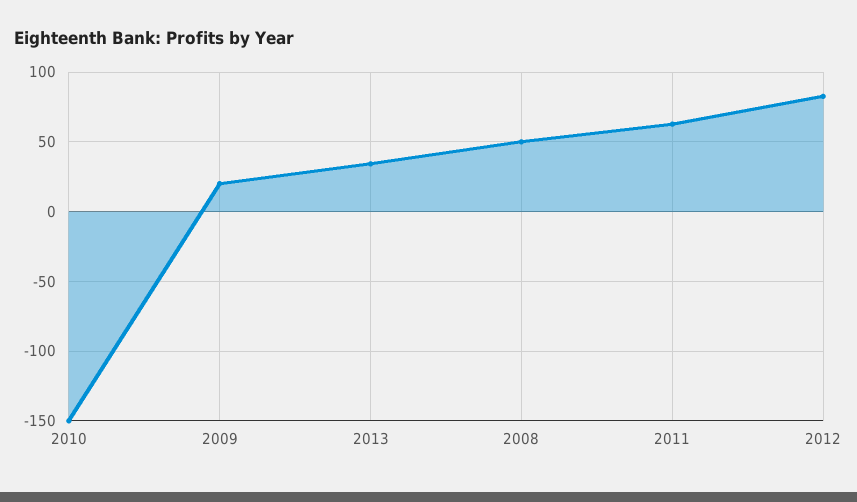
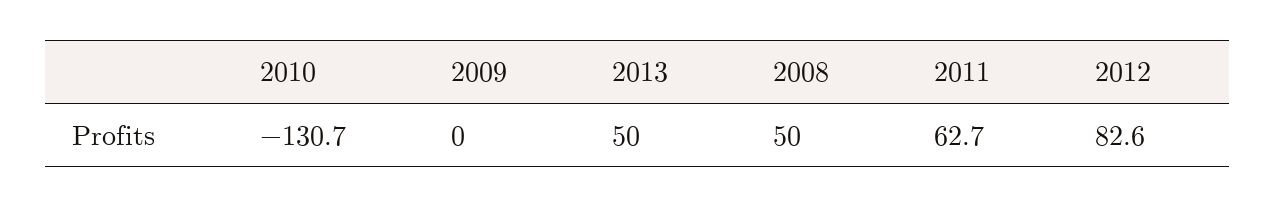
2010: -150 -> -130.7
2009: 20 -> 0
2013: 35 -> 50

